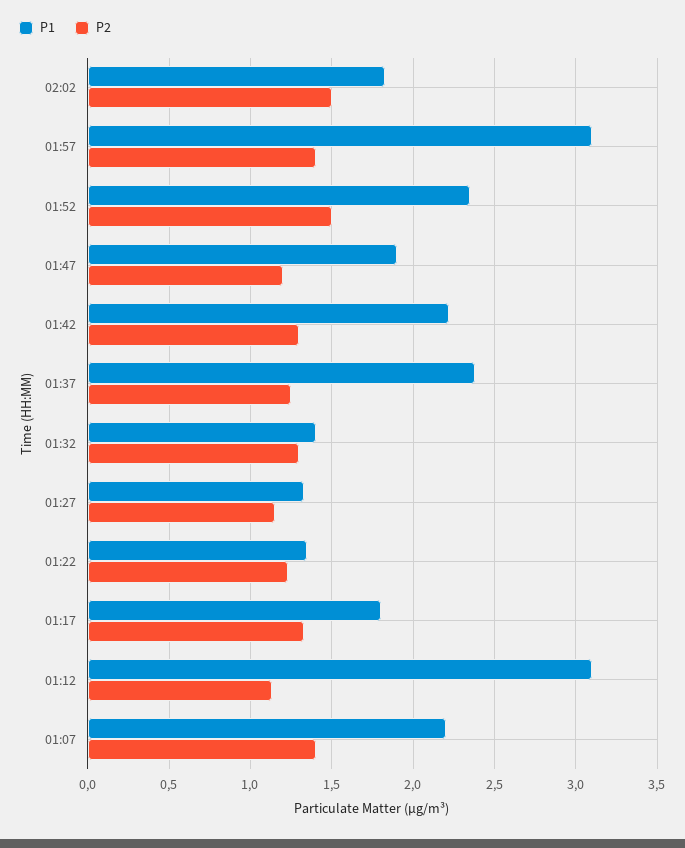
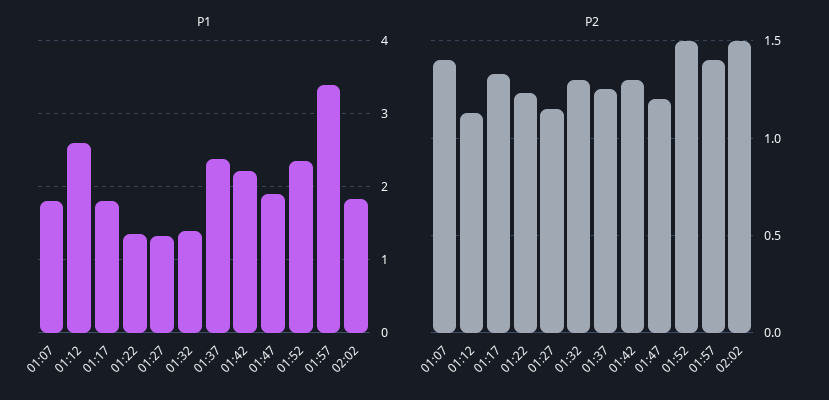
P1, 01:57: 3.1 -> 3.4
P1, 01:12: 3.1 -> 2.6
P1, 01:07: 2.2 -> 1.8

